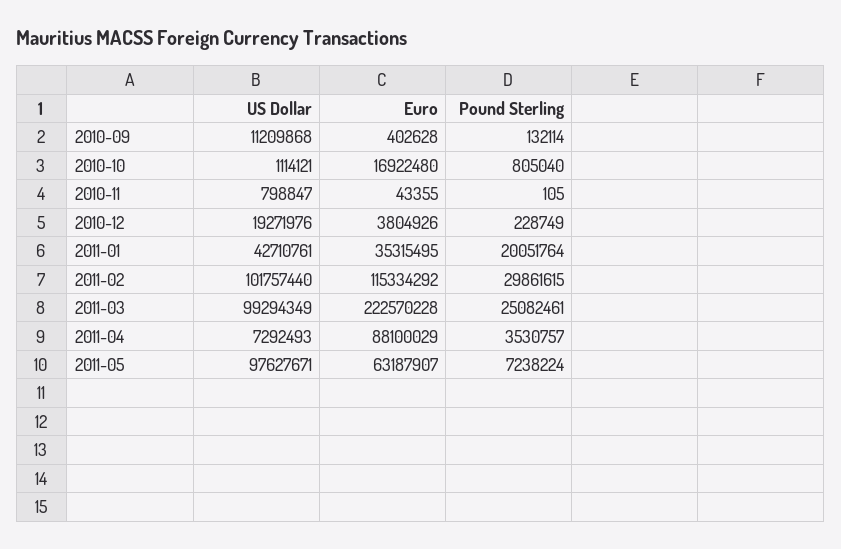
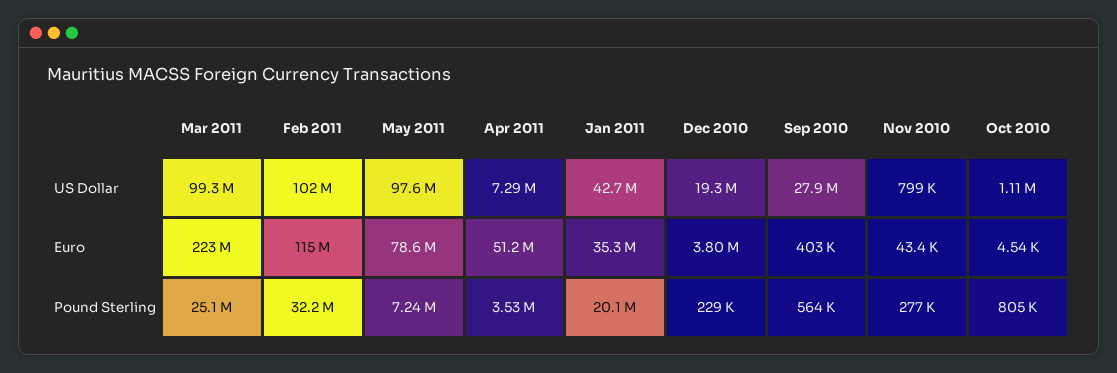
US Dollar, 2010-09: 11209868 -> 27900000
Pound Sterling, 2010-09: 132114 -> 564000
Euro, 2010-10: 16922480 -> 4540
Pound Sterling, 2010-11: 105 -> 277000
Pound Sterling, 2011-02: 29861615 -> 32200000
Euro, 2011-04: 88100029 -> 51200000
Euro, 2011-05: 63187907 -> 78600000

